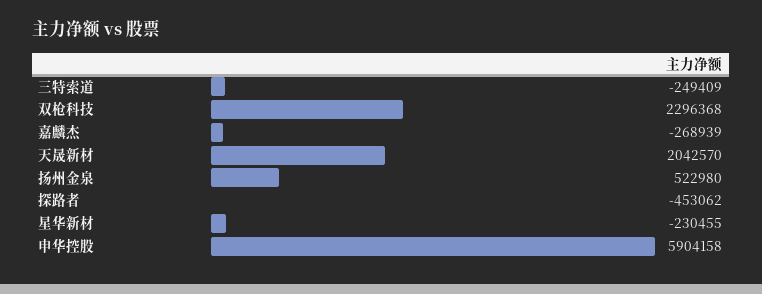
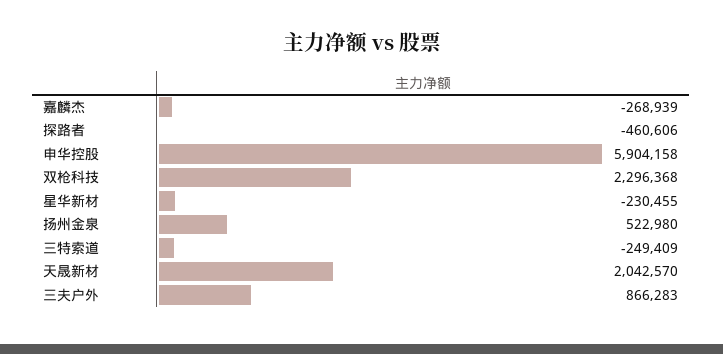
探路者: -453062 -> -460606
三夫户外: none -> 866283

